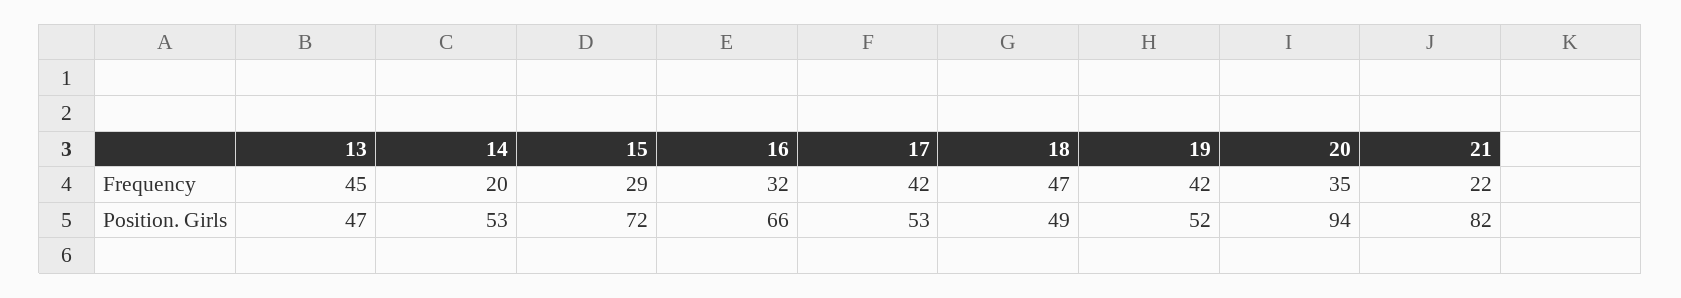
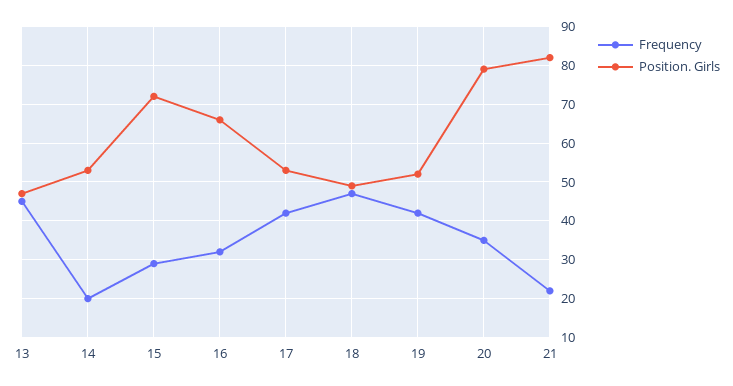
Position. Girls, 20: 94 -> 80

